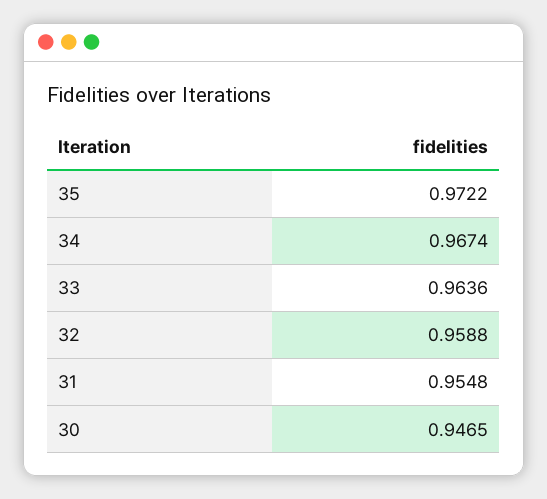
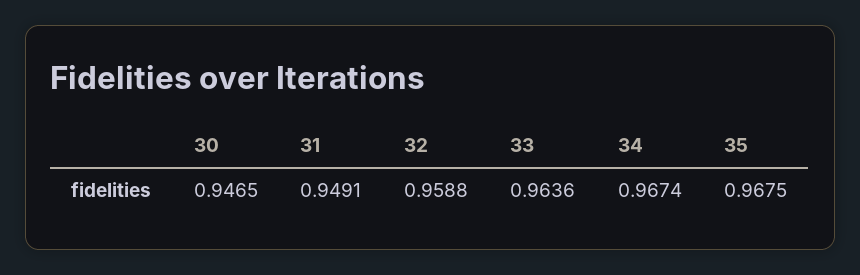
35: 0.9722 -> 0.9675
31: 0.9548 -> 0.9491

